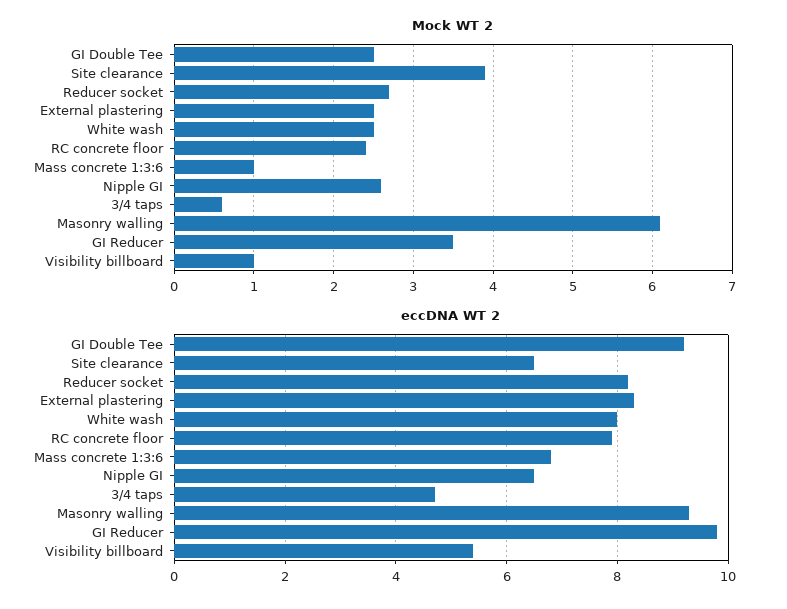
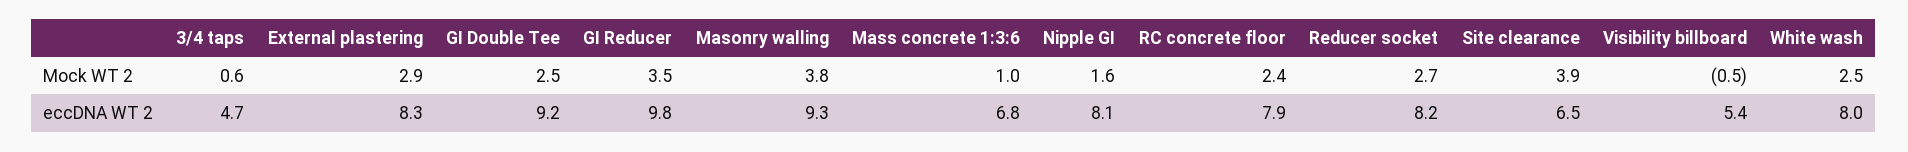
Mock WT 2, External plastering: 2.5 -> 2.9
Mock WT 2, Nipple GI: 2.6 -> 1.6
Mock WT 2, Masonry walling: 6.1 -> 3.8
Mock WT 2, Visibility billboard: 1 -> -0.5
eccDNA WT 2, Nipple GI: 6.5 -> 8.1

